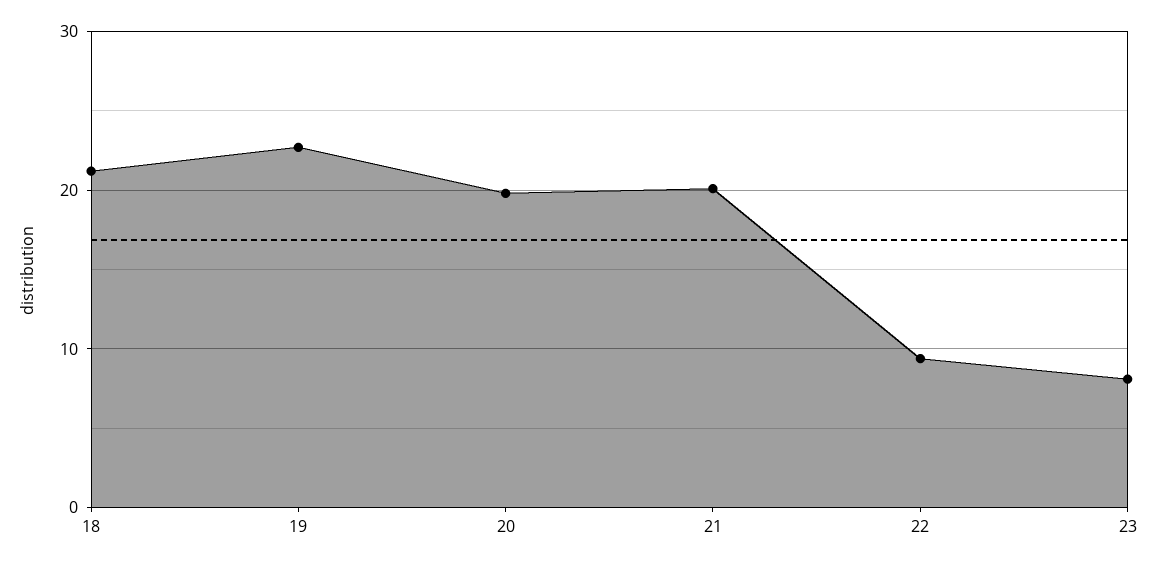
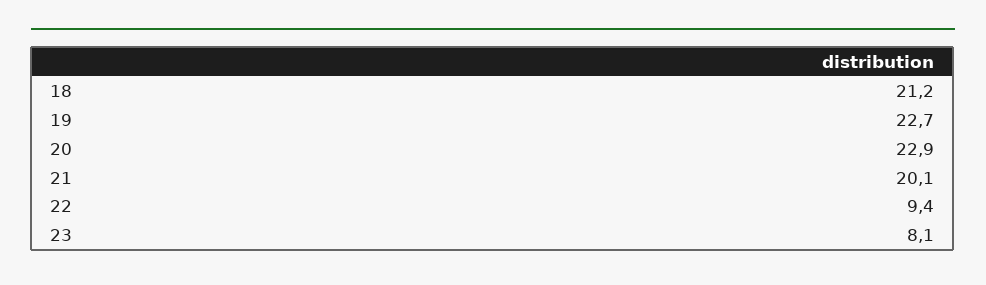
20: 20 -> 22.9

